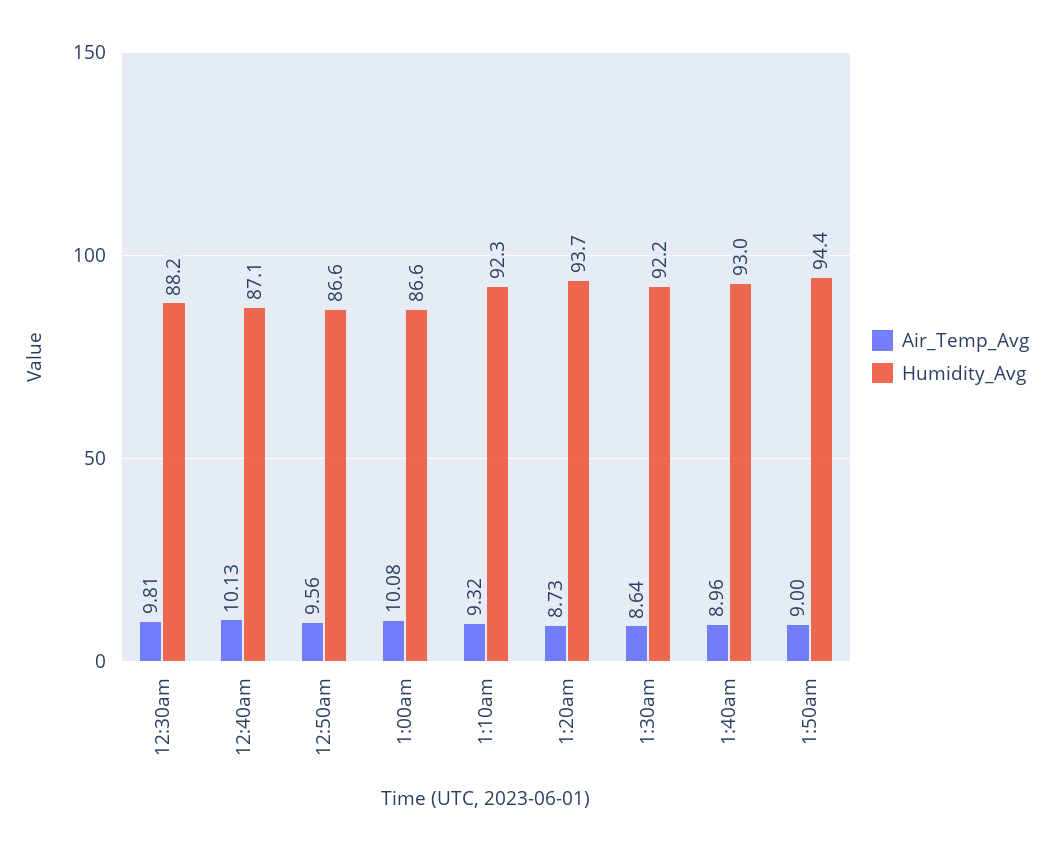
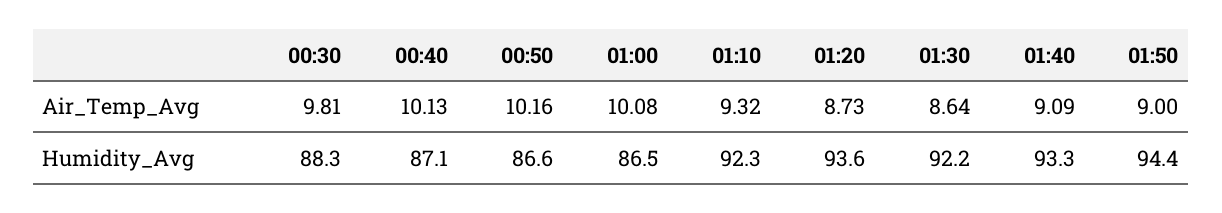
Humidity_Avg, 12:30am: 88.2 -> 88.3
Air_Temp_Avg, 12:50am: 9.56 -> 10.16
Humidity_Avg, 1:00am: 86.6 -> 86.5
Humidity_Avg, 1:20am: 93.7 -> 93.6
Air_Temp_Avg, 1:40am: 8.96 -> 9.09
Humidity_Avg, 1:40am: 93 -> 93.3

